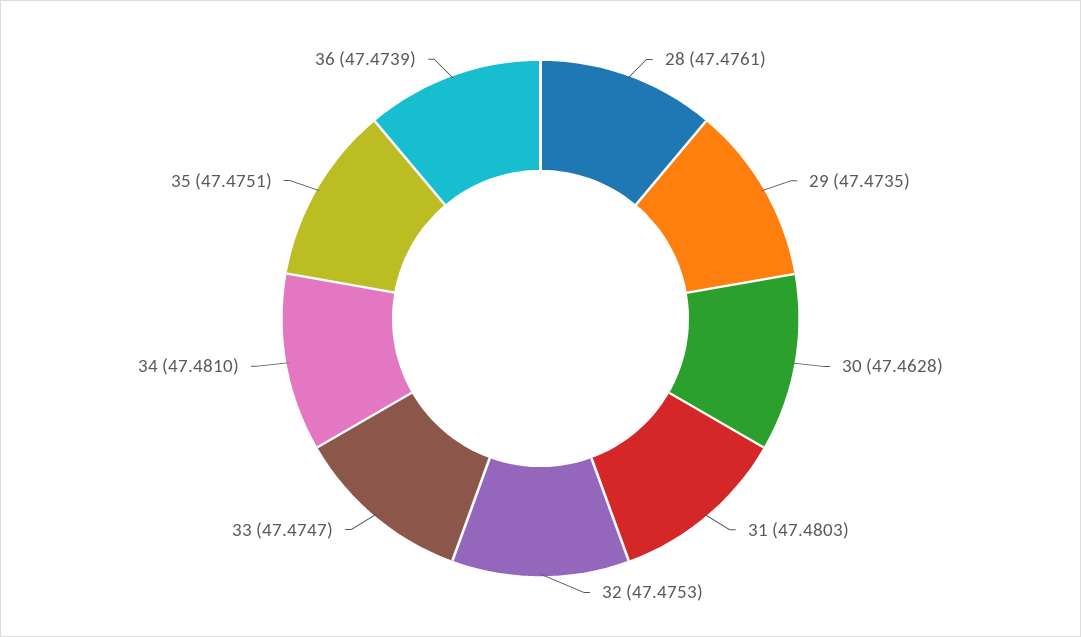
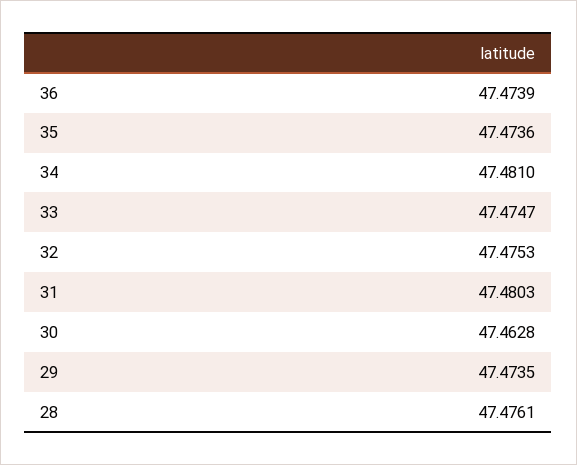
35: 47.4751 -> 47.4736

